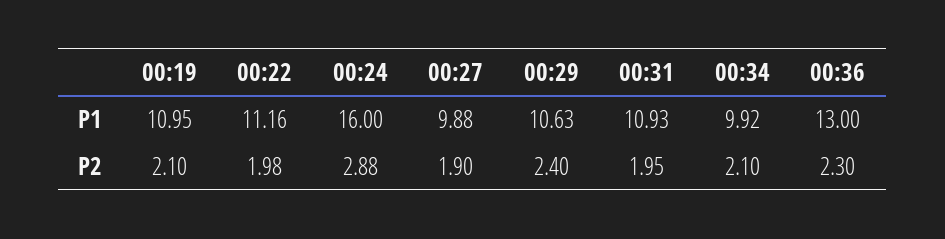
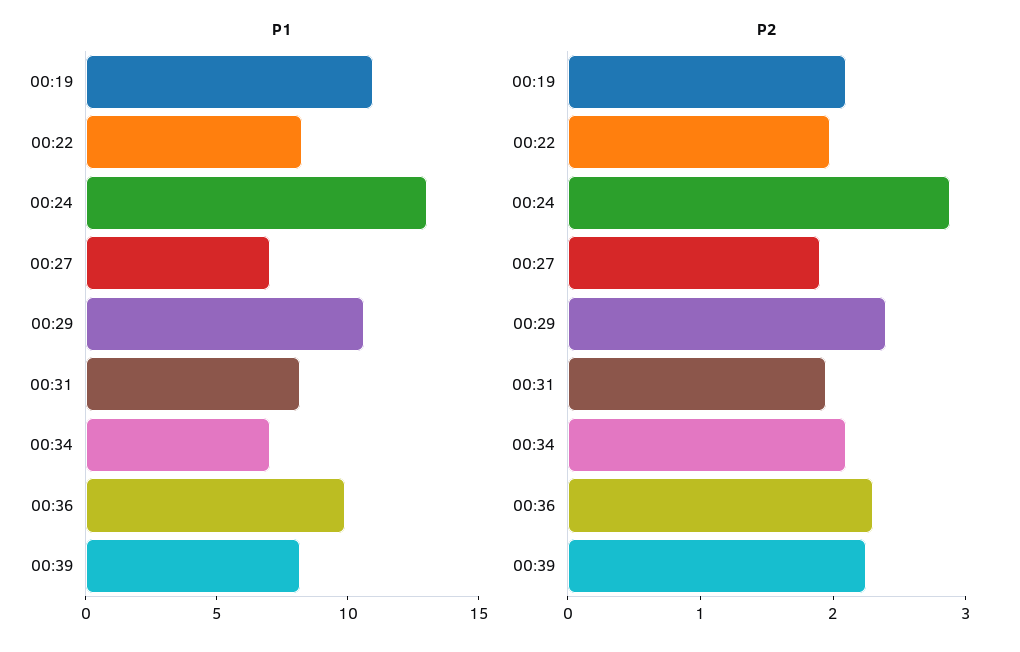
P1, 00:22: 11.16 -> 8
P1, 00:24: 16 -> 13
P1, 00:27: 9.88 -> 7
P1, 00:31: 10.93 -> 8
P1, 00:34: 9.92 -> 7
P1, 00:36: 13 -> 10
P1, 00:39: none -> 8
P2, 00:39: none -> 2.2

